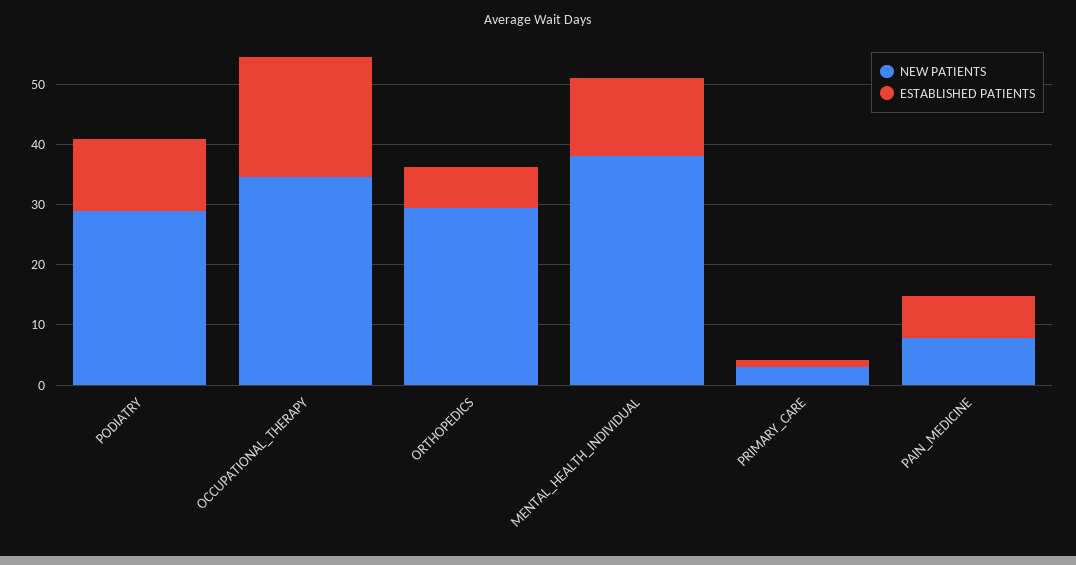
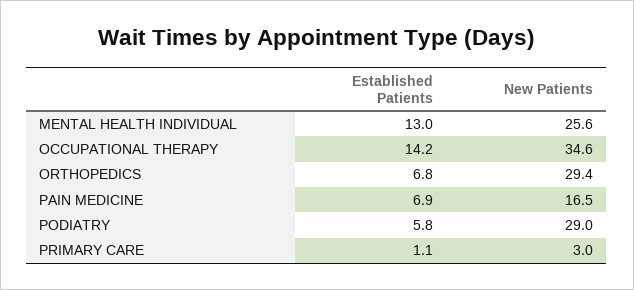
ESTABLISHED PATIENTS, PODIATRY: 12 -> 5.8
ESTABLISHED PATIENTS, OCCUPATIONAL_THERAPY: 20 -> 14.2
NEW PATIENTS, MENTAL_HEALTH_INDIVIDUAL: 38 -> 25.6
NEW PATIENTS, PAIN_MEDICINE: 8 -> 16.5

